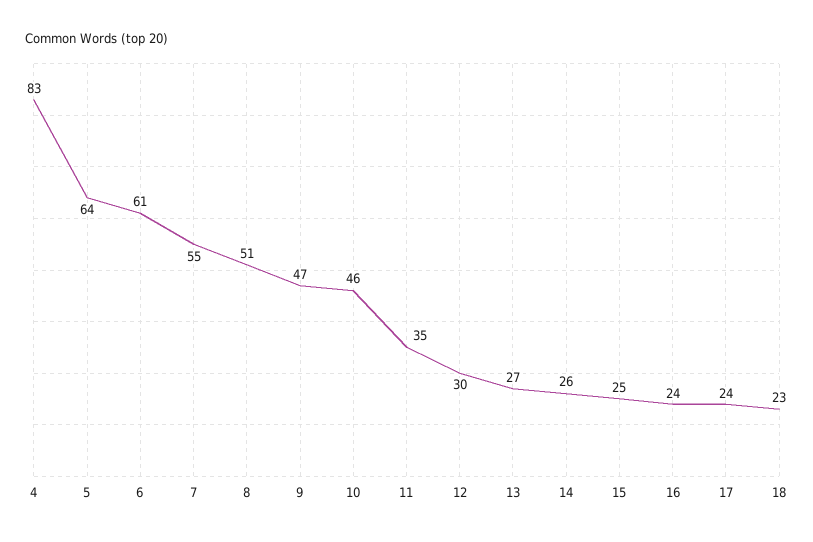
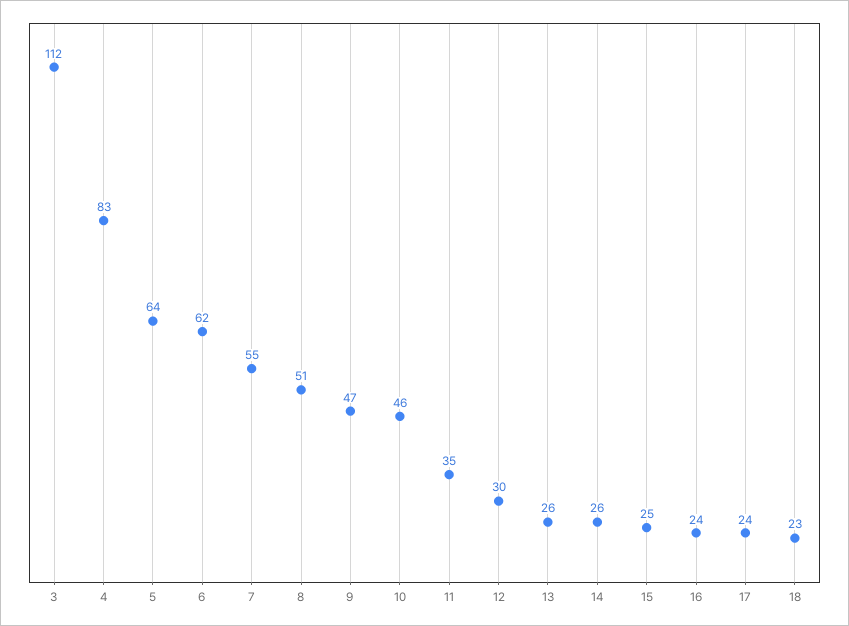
6: 61 -> 62
13: 27 -> 26
3: none -> 112

